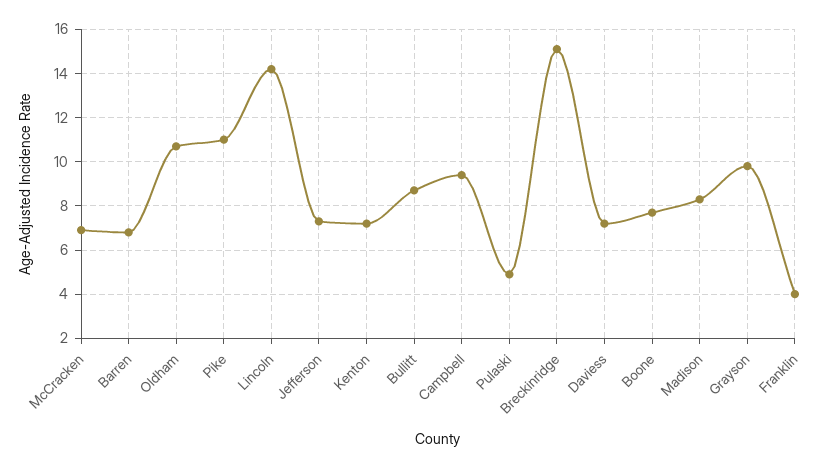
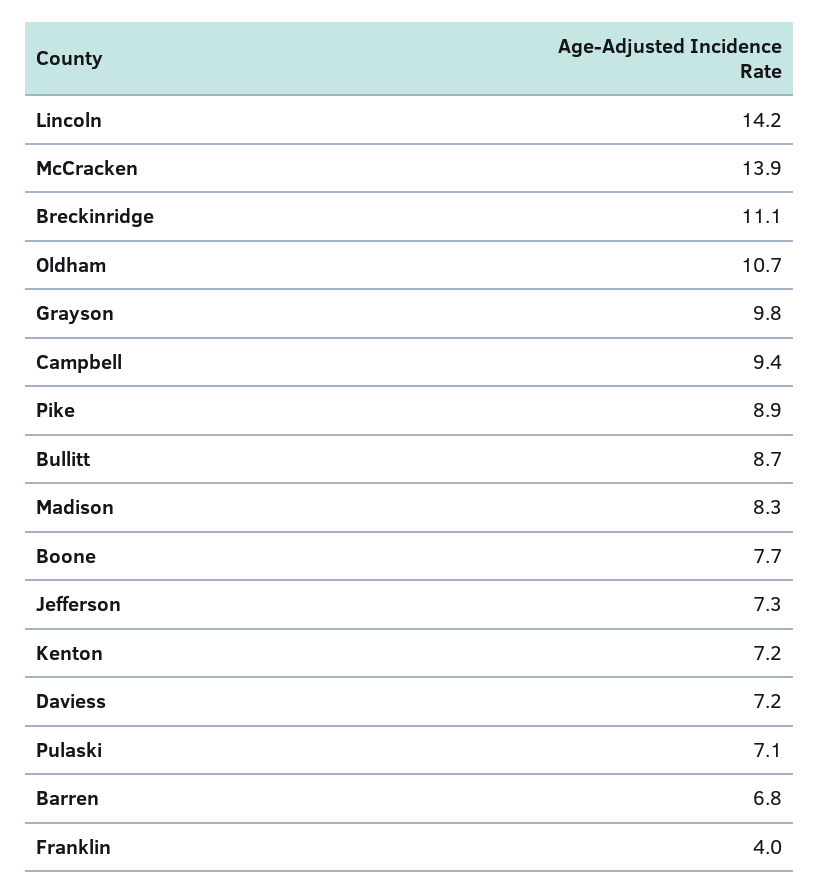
McCracken: 7 -> 13.9
Pike: 11 -> 8.9
Pulaski: 5 -> 7.1
Breckinridge: 15 -> 11.1

